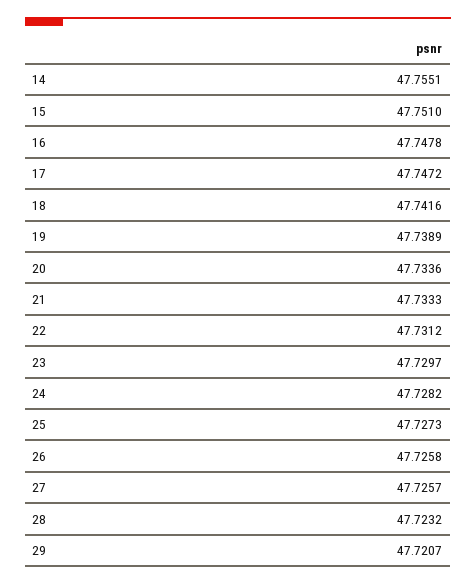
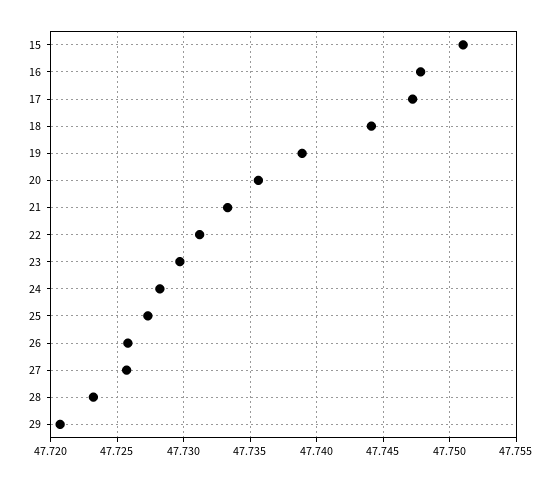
14: 47.7551 -> none
18: 47.7416 -> 47.744
20: 47.7336 -> 47.7355

